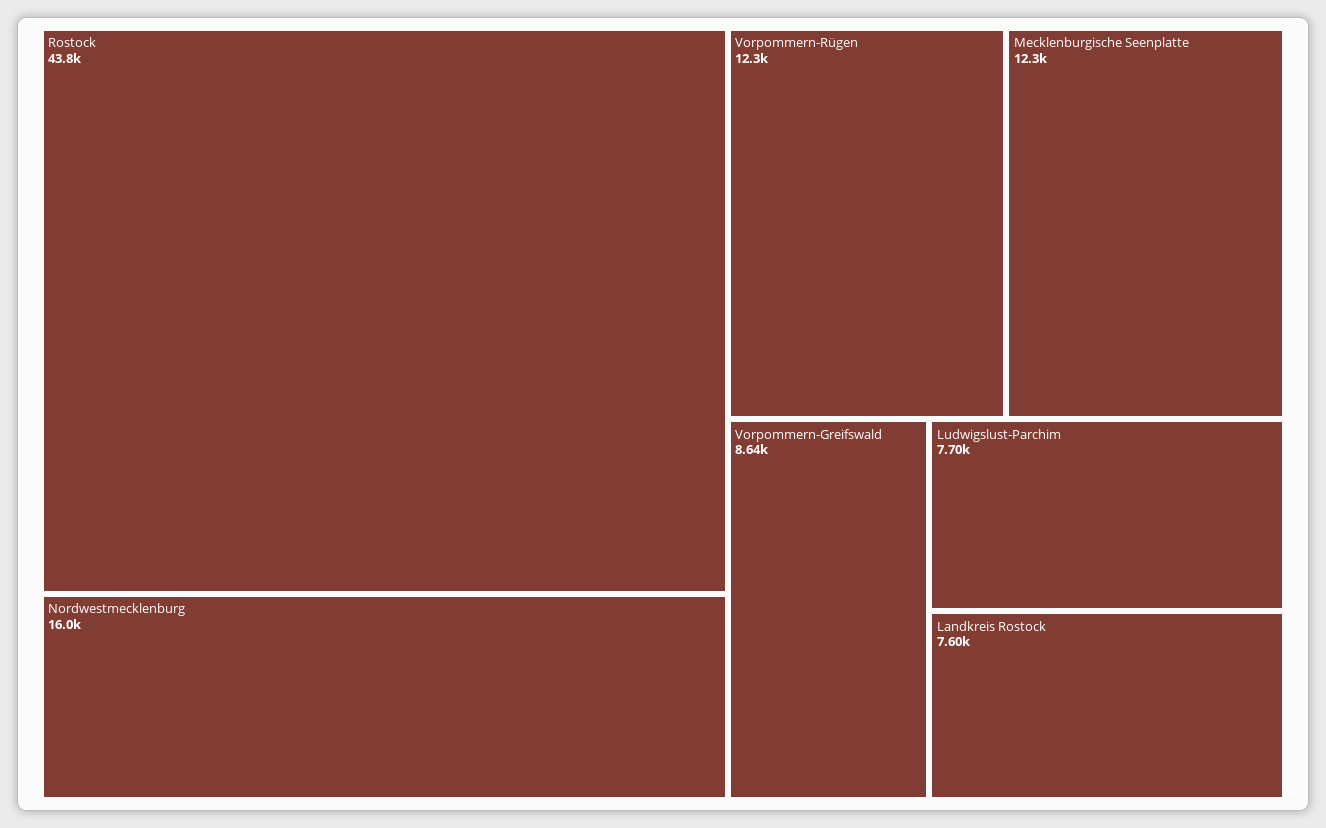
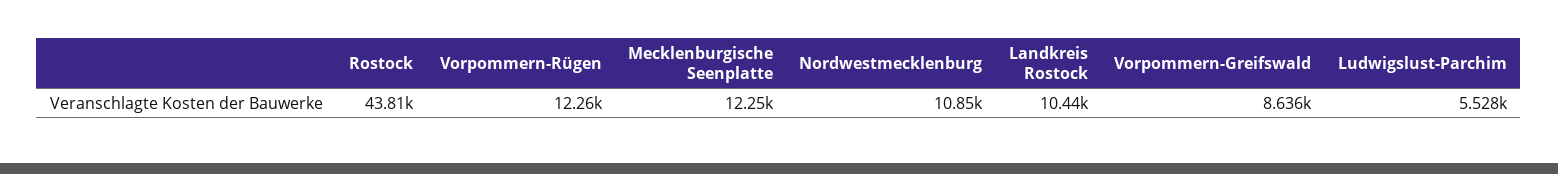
Nordwestmecklenburg: 16000 -> 10850
Ludwigslust-Parchim: 7700 -> 5528
Landkreis Rostock: 7600 -> 10440

